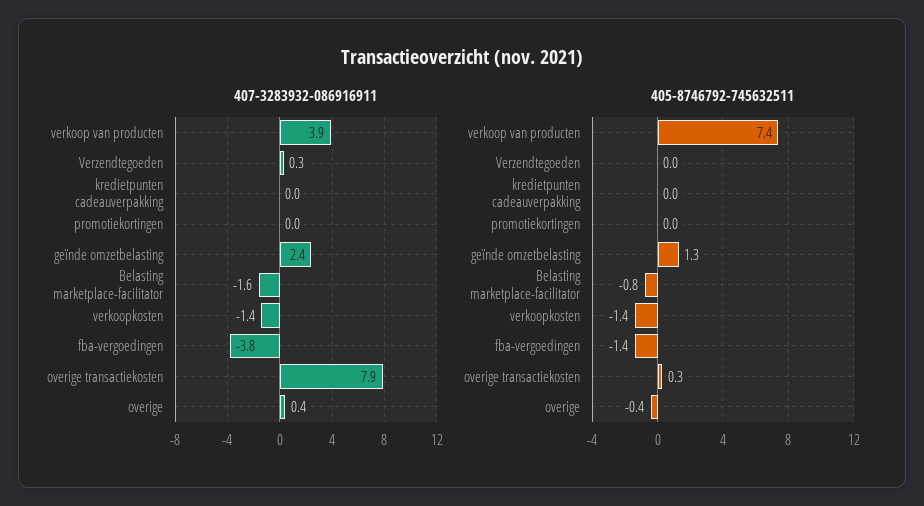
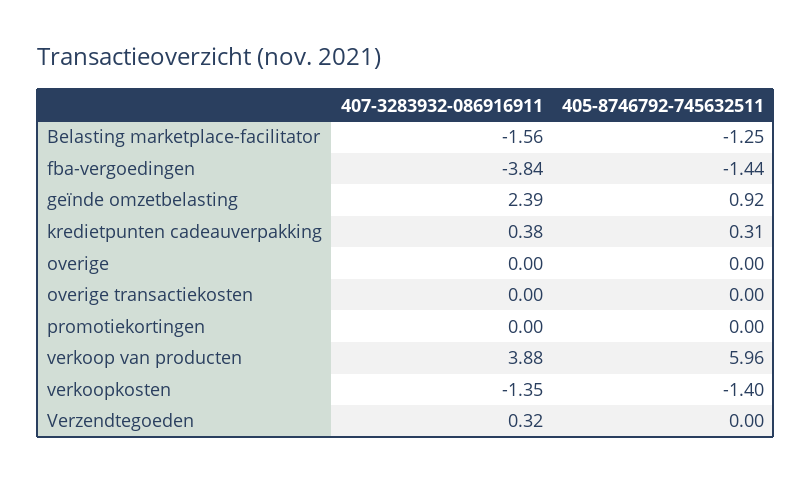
407-3283932-086916911, kredietpunten cadeauverpakking: 0 -> 0.38
407-3283932-086916911, overige transactiekosten: 7.9 -> 0
407-3283932-086916911, overige: 0.4 -> 0
405-8746792-745632511, verkoop van producten: 7.4 -> 5.96
405-8746792-745632511, kredietpunten cadeauverpakking: 0 -> 0.31
405-8746792-745632511, geïnde omzetbelasting: 1.3 -> 0.92
405-8746792-745632511, Belasting marketplace-facilitator: -0.8 -> -1.25
405-8746792-745632511, overige transactiekosten: 0.3 -> 0
405-8746792-745632511, overige: -0.4 -> 0

